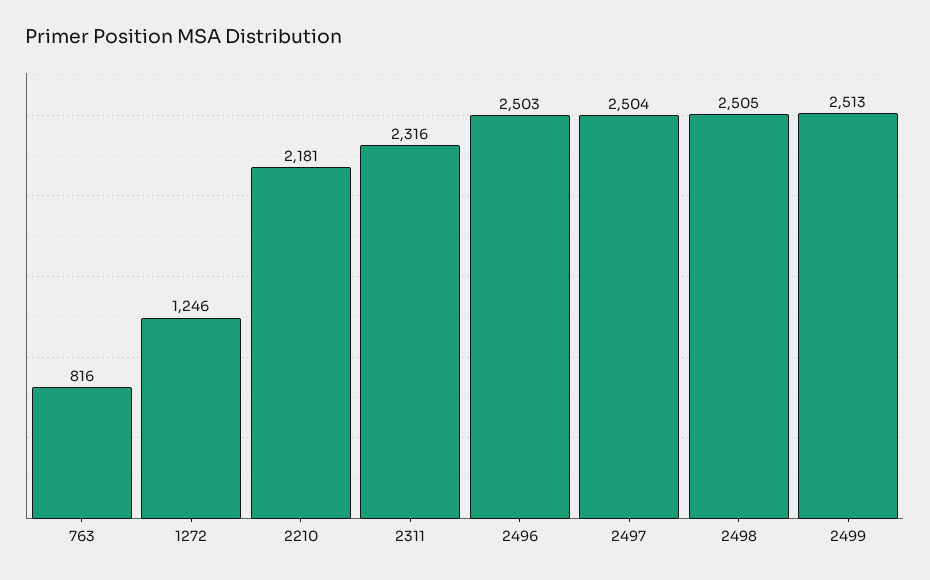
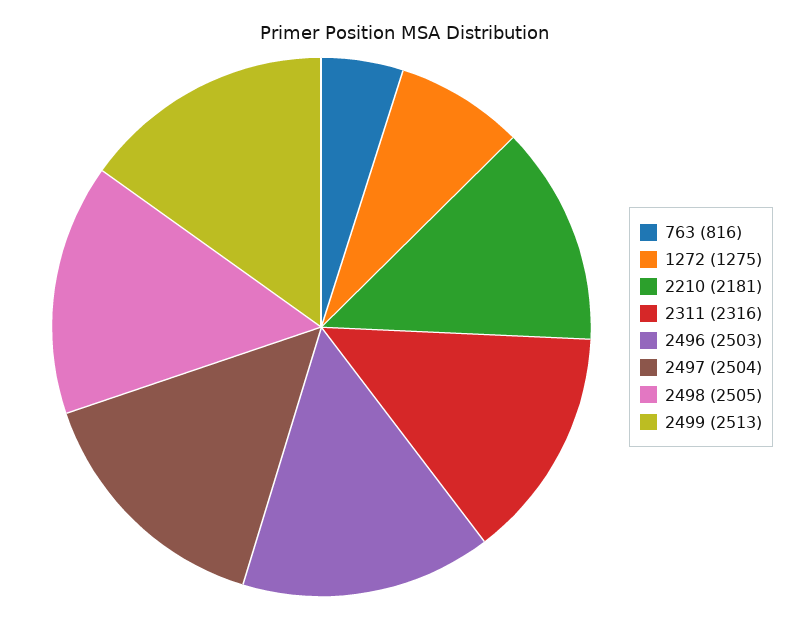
1272: 1246 -> 1275

